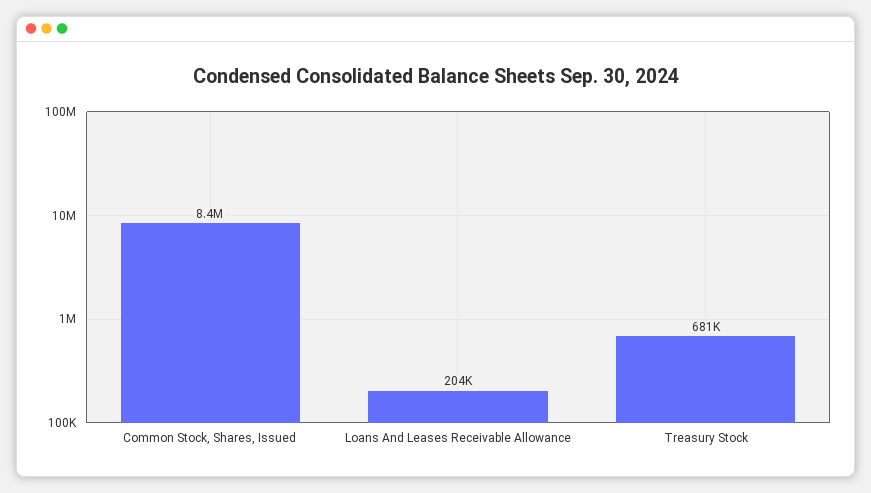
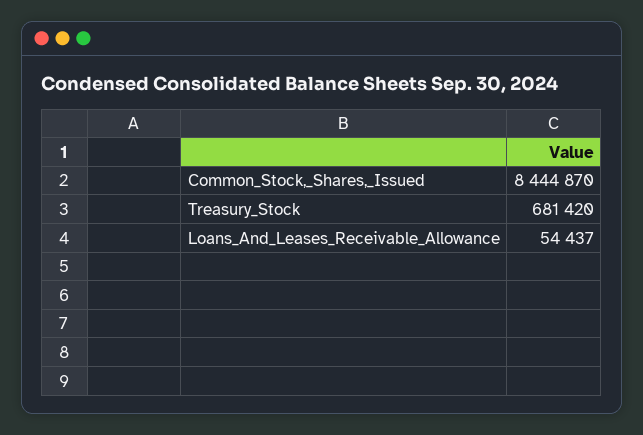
Loans And Leases Receivable Allowance: 204000 -> 54437

